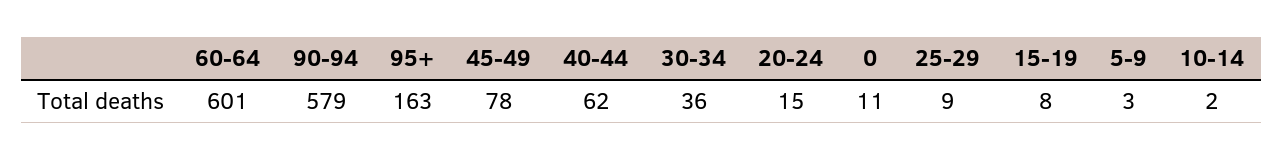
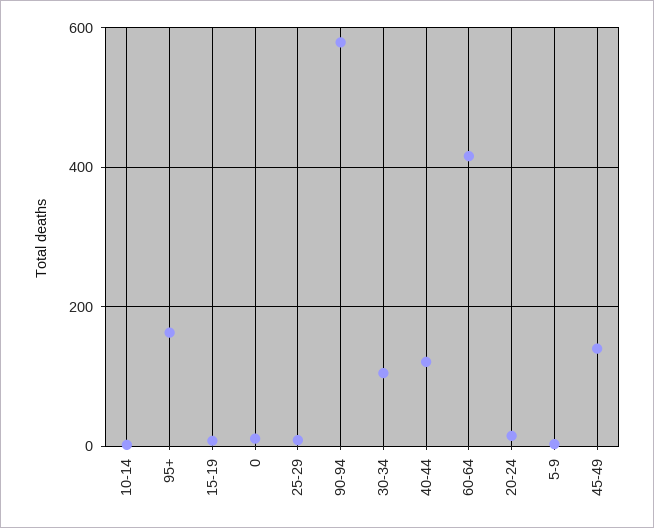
60-64: 601 -> 420
45-49: 78 -> 140
40-44: 62 -> 120
30-34: 36 -> 100

